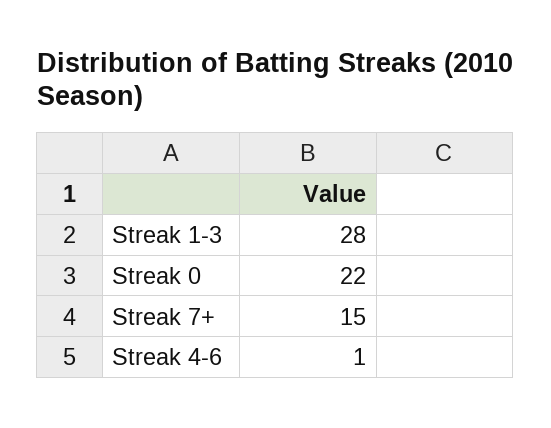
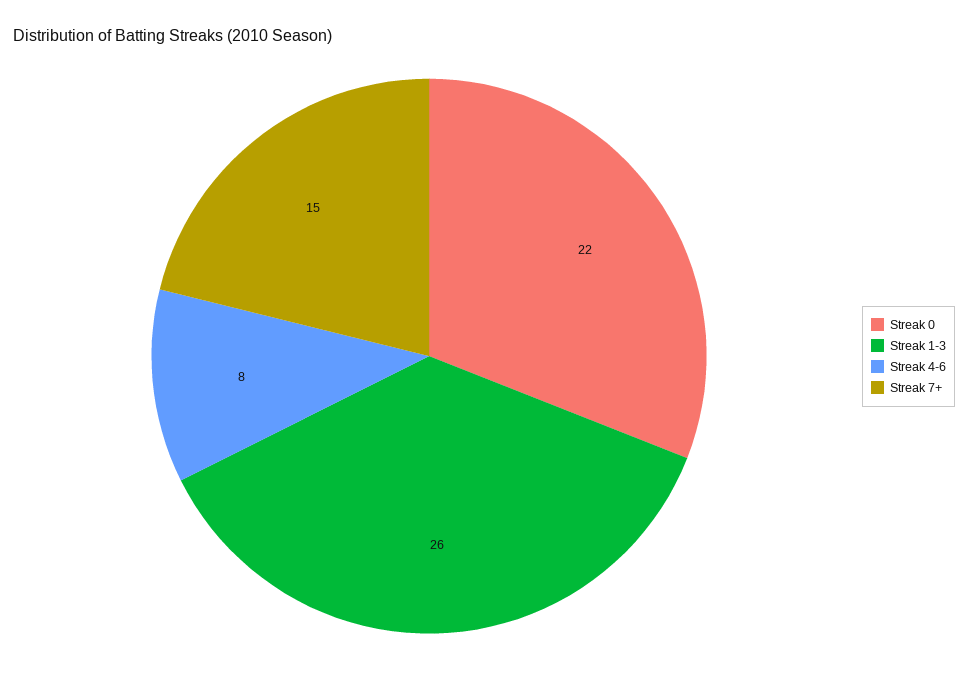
Streak 1-3: 28 -> 26
Streak 4-6: 1 -> 8

